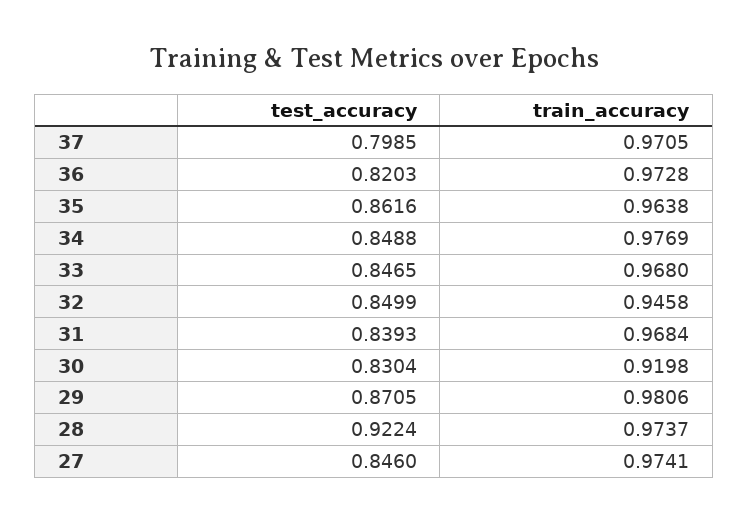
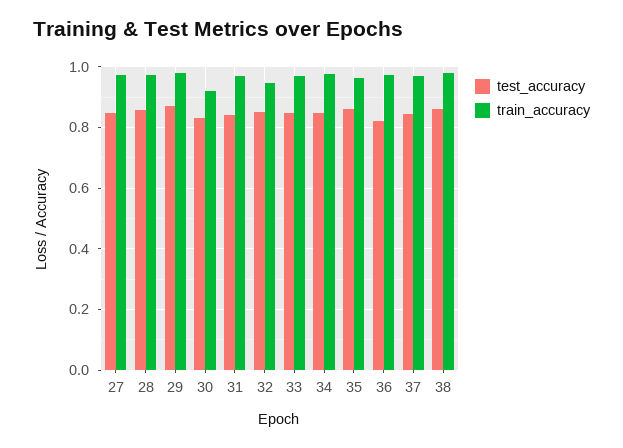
test_accuracy, 37: 0.7985 -> 0.84
test_accuracy, 28: 0.9224 -> 0.86
test_accuracy, 38: none -> 0.86
train_accuracy, 38: none -> 0.98

